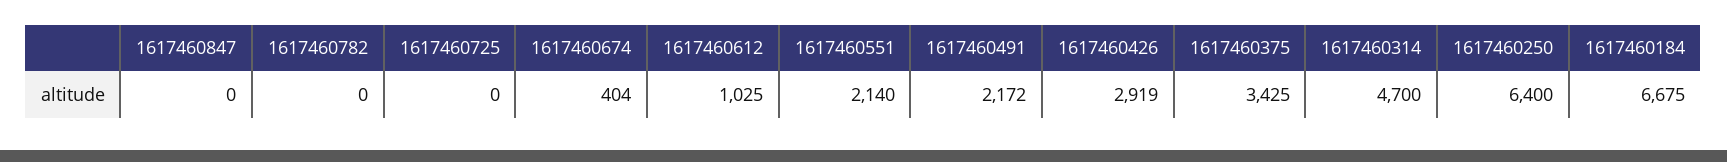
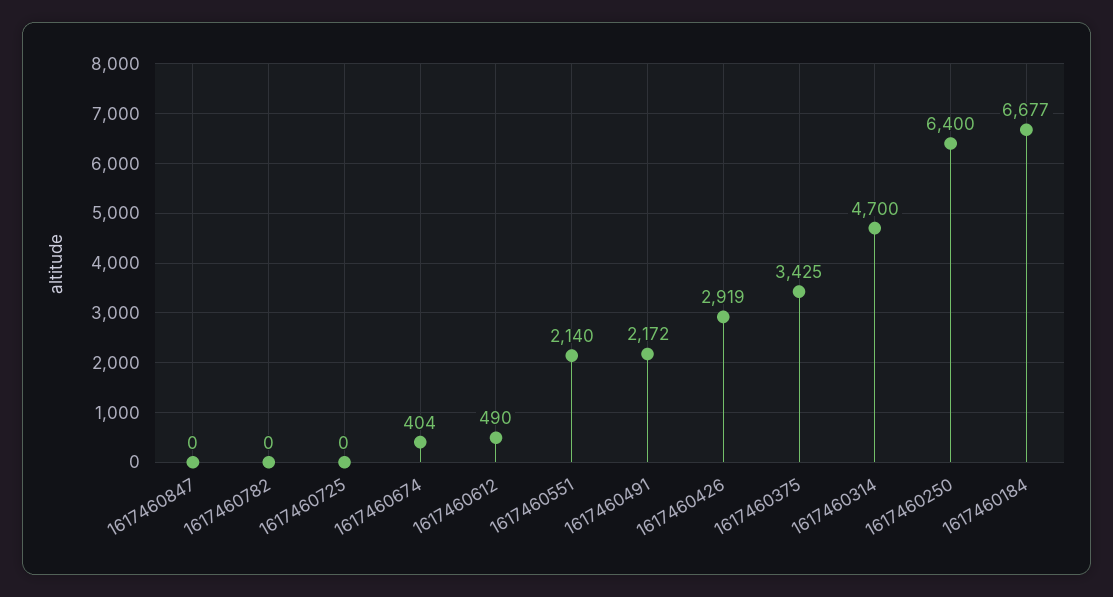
1617460612: 1025 -> 490
1617460184: 6675 -> 6677

